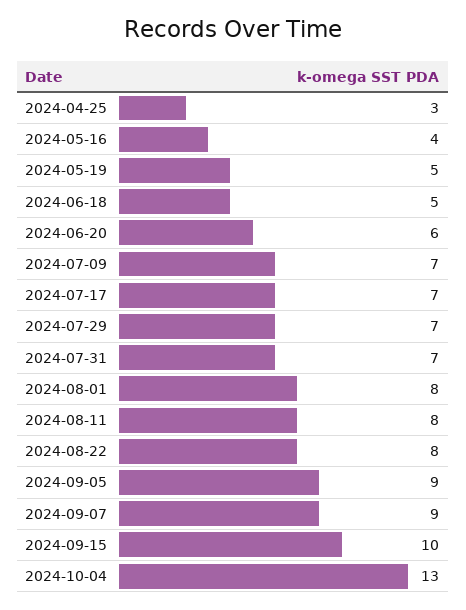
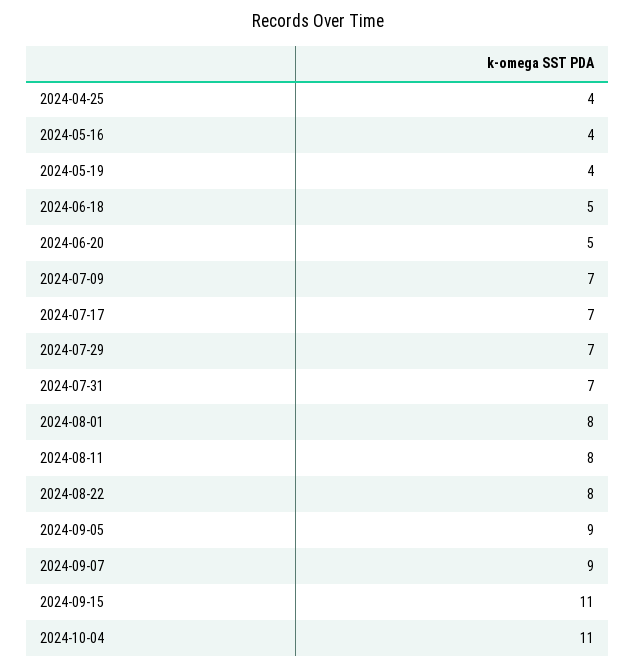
2024-04-25: 3 -> 4
2024-05-19: 5 -> 4
2024-06-20: 6 -> 5
2024-09-15: 10 -> 11
2024-10-04: 13 -> 11

